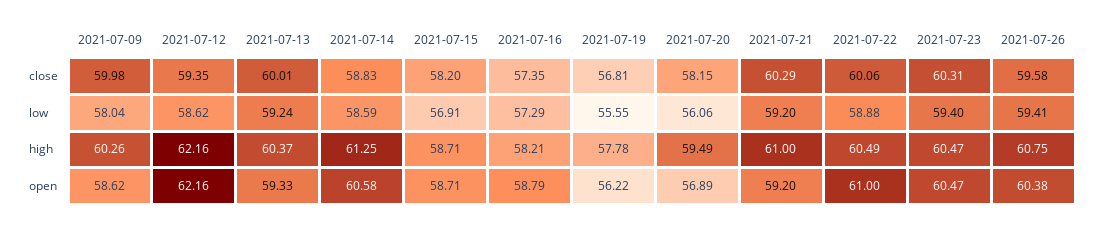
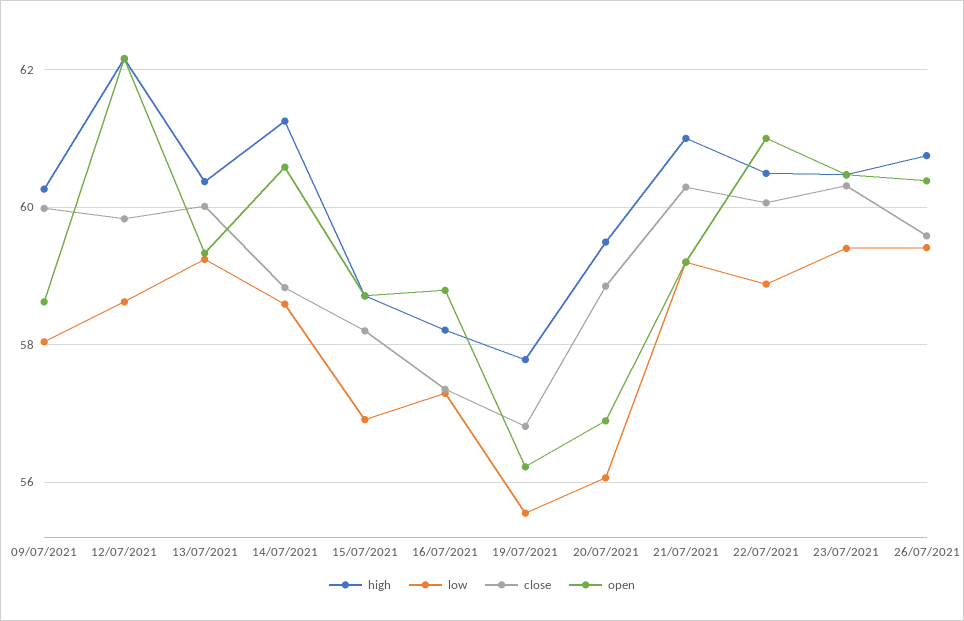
close, 2021-07-12: 59.35 -> 59.8
close, 2021-07-20: 58.15 -> 58.8

